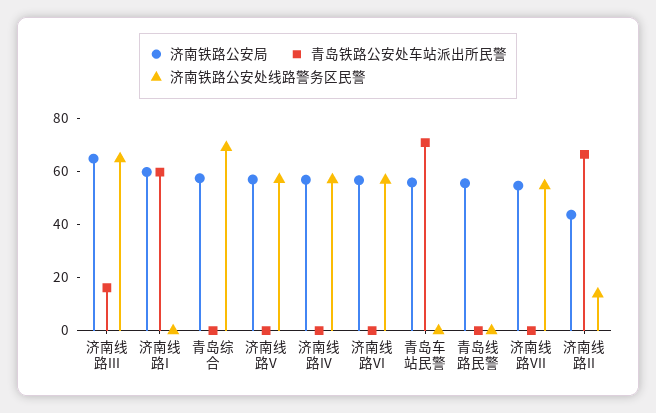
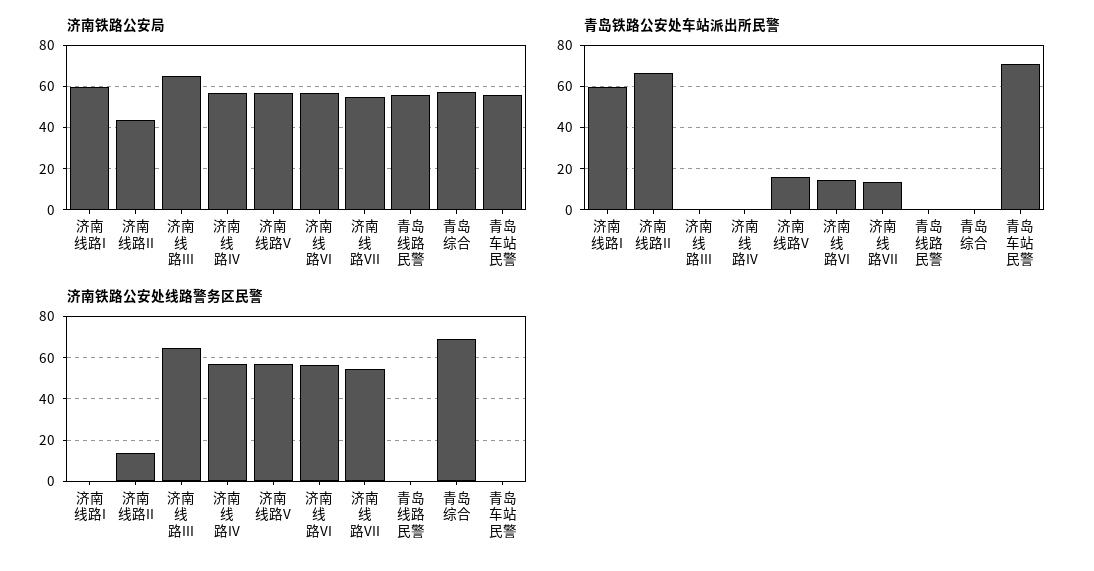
青岛铁路公安处车站派出所民警, 济南线路III: 15 -> 0
青岛铁路公安处车站派出所民警, 济南线路V: 0 -> 15
青岛铁路公安处车站派出所民警, 济南线路VI: 0 -> 15
青岛铁路公安处车站派出所民警, 济南线路VII: 0 -> 15

